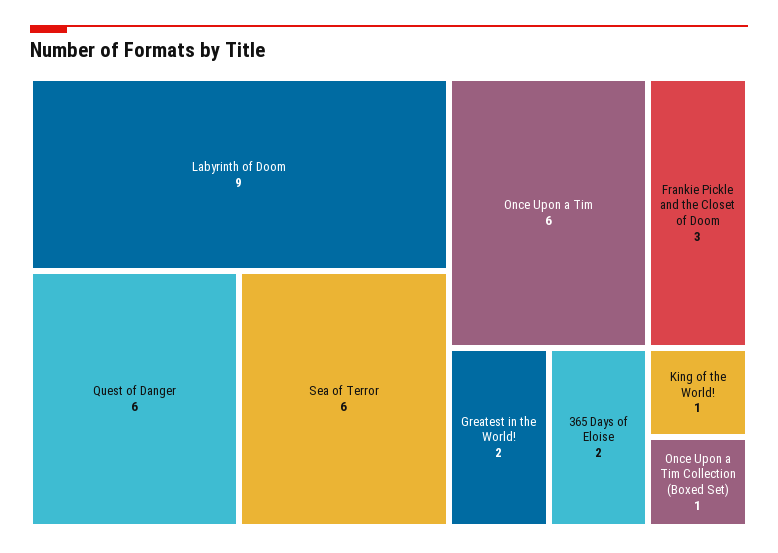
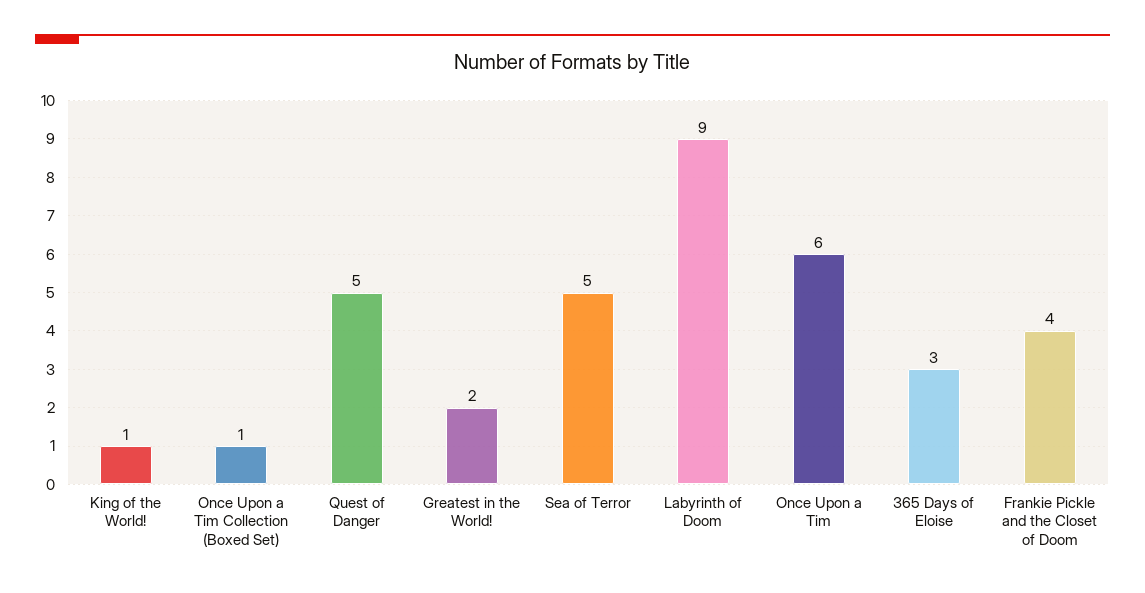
Quest of Danger: 6 -> 5
Sea of Terror: 6 -> 5
Frankie Pickle and the Closet of Doom: 3 -> 4
365 Days of Eloise: 2 -> 3

